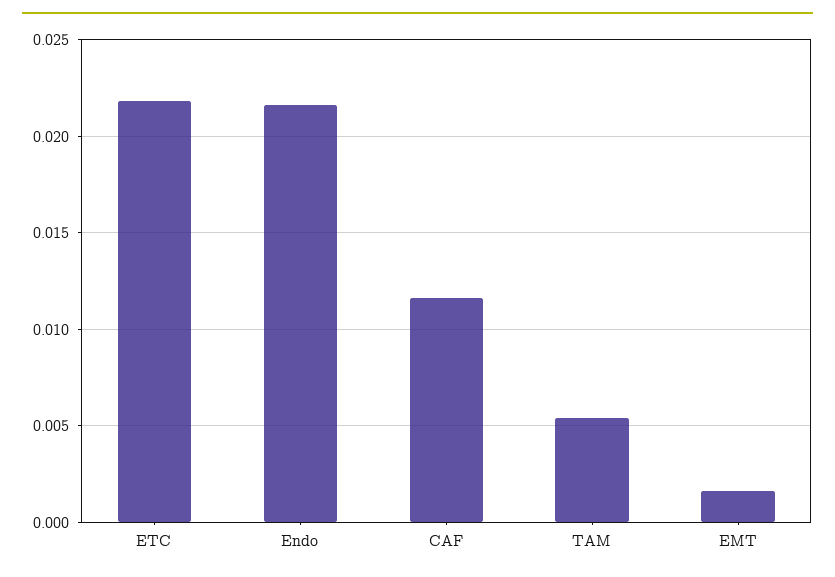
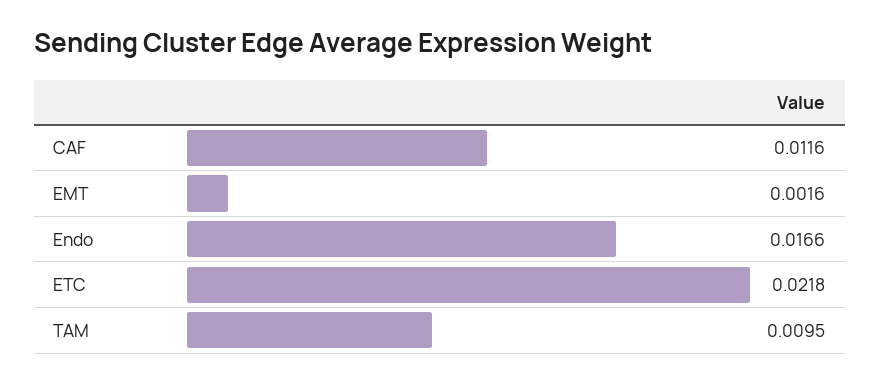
Endo: 0.0215 -> 0.0166
TAM: 0.0055 -> 0.0095

